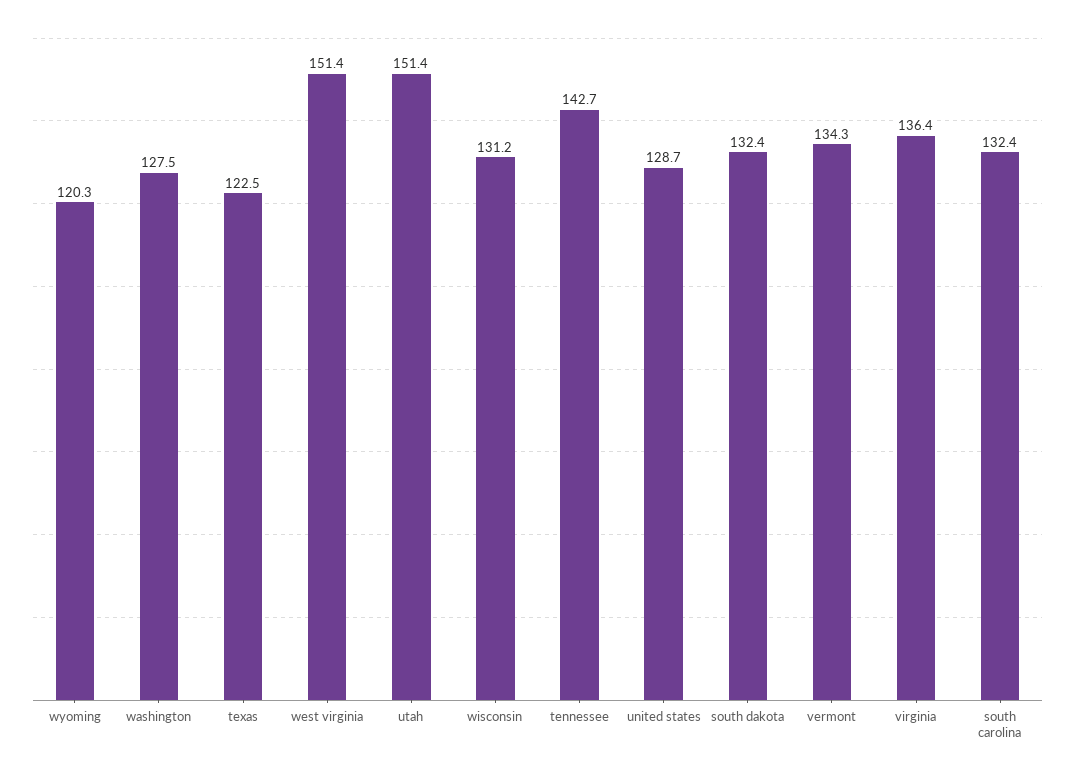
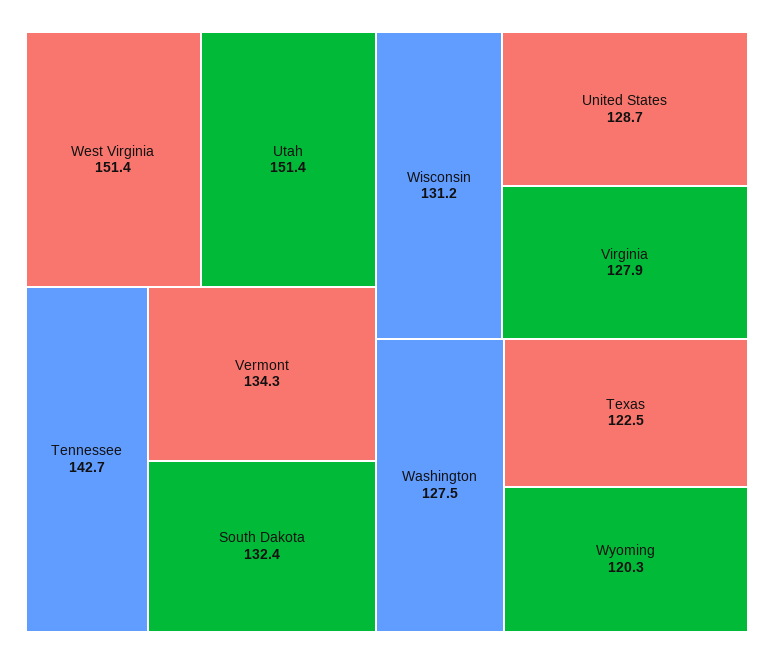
virginia: 136.4 -> 127.9
south carolina: 132.4 -> none

